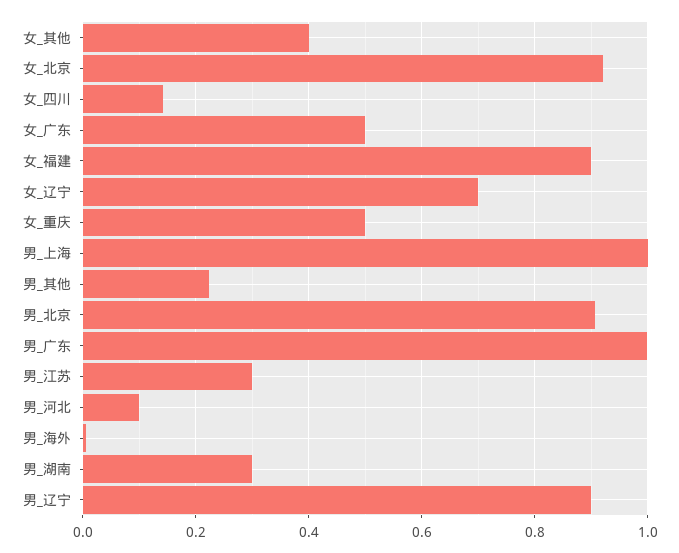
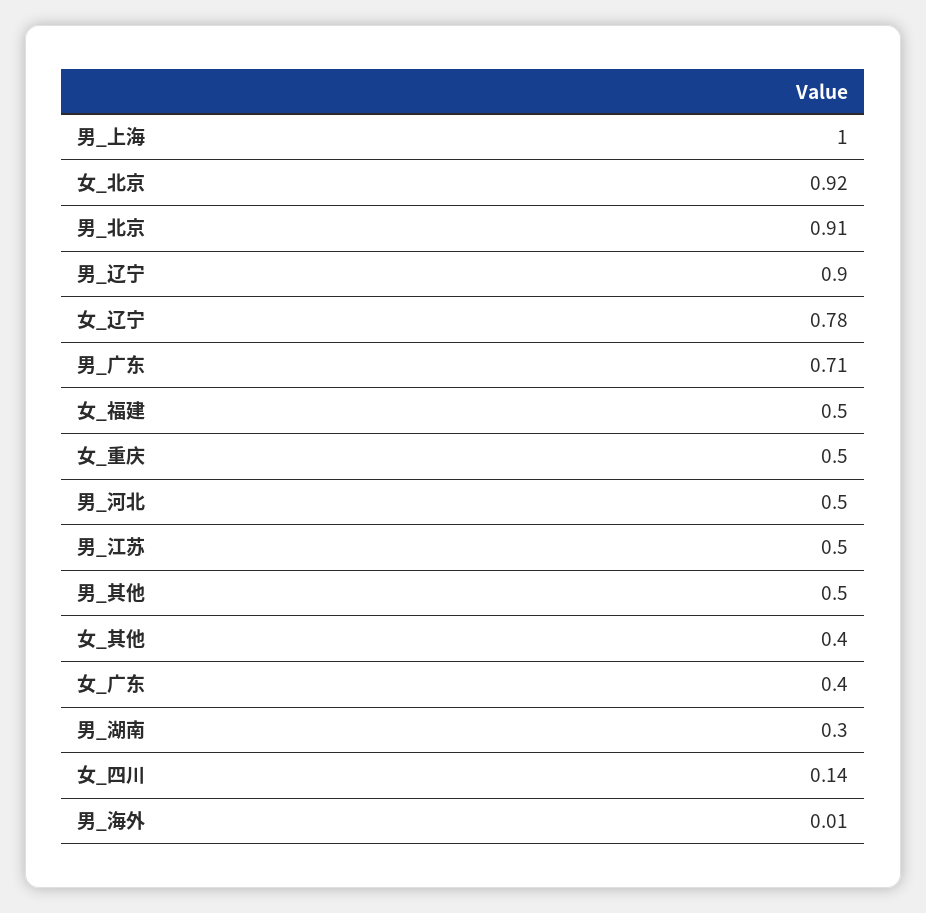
女_广东: 0.5 -> 0.4
女_福建: 0.9 -> 0.5
女_辽宁: 0.7 -> 0.78
男_其他: 0.22 -> 0.5
男_广东: 1 -> 0.71
男_江苏: 0.3 -> 0.5
男_河北: 0.1 -> 0.5

